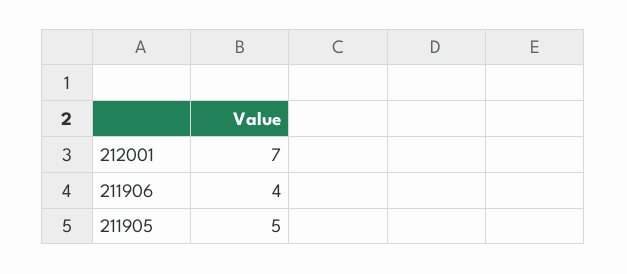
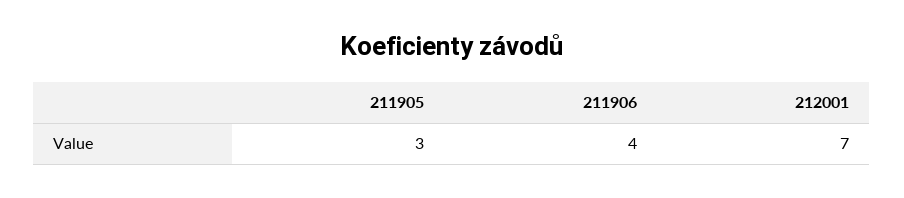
211905: 5 -> 3

